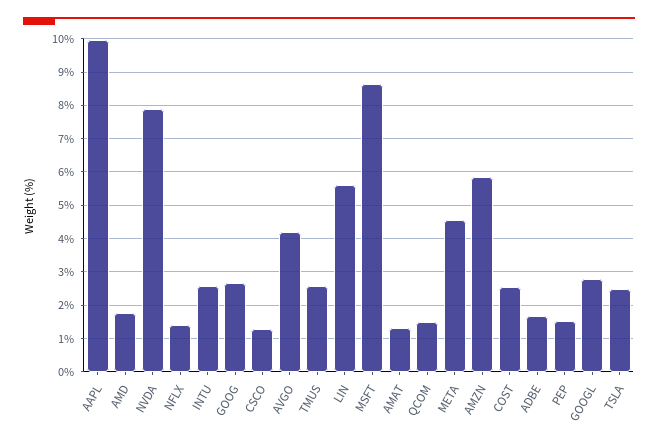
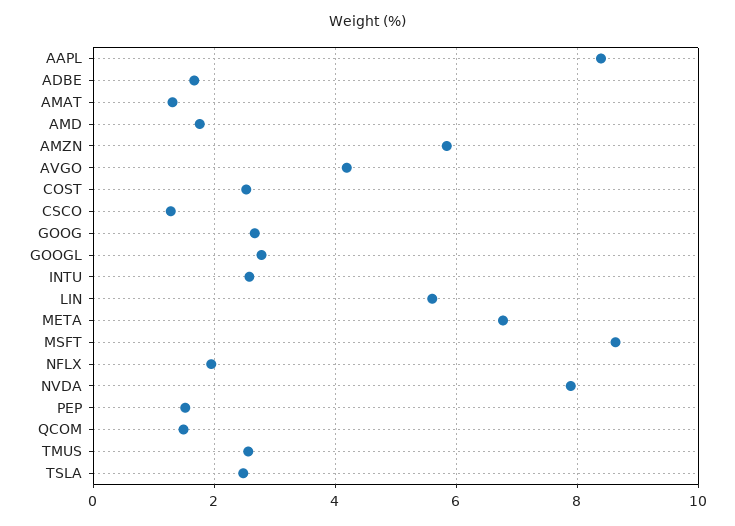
AAPL: 10 -> 8.4
NFLX: 1.4 -> 2
META: 4.6 -> 6.8

